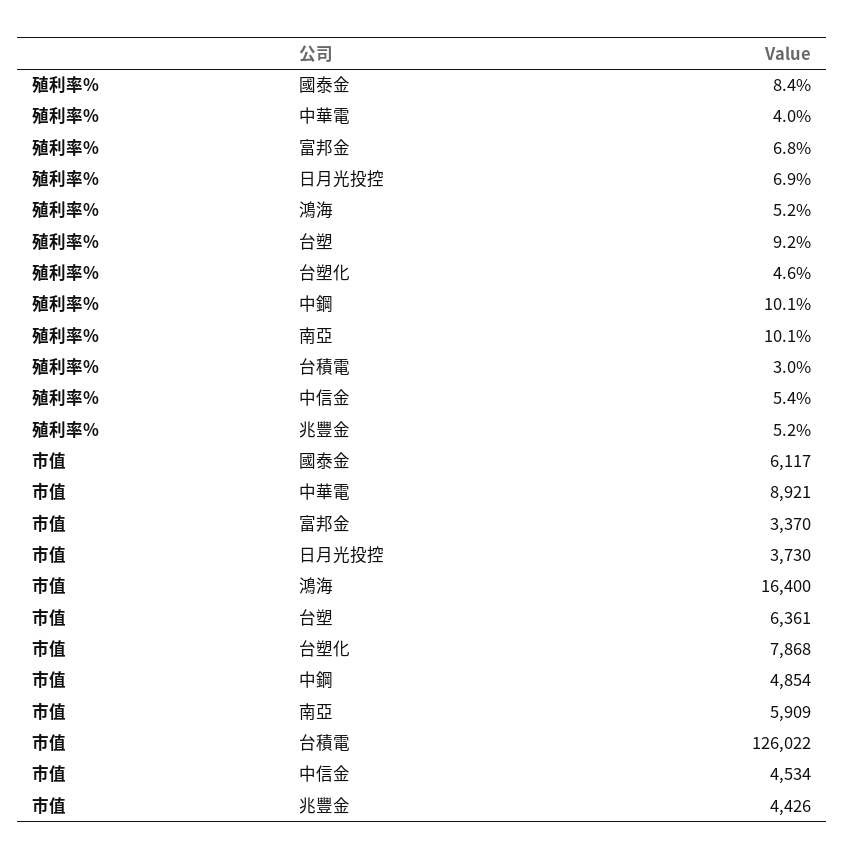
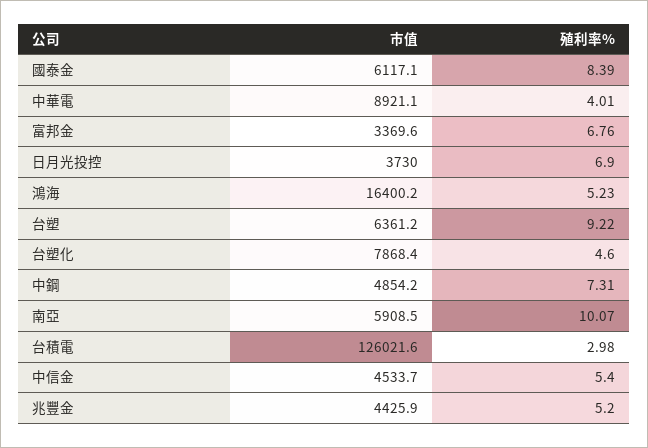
殖利率%, 中鋼: 10.1 -> 7.31

